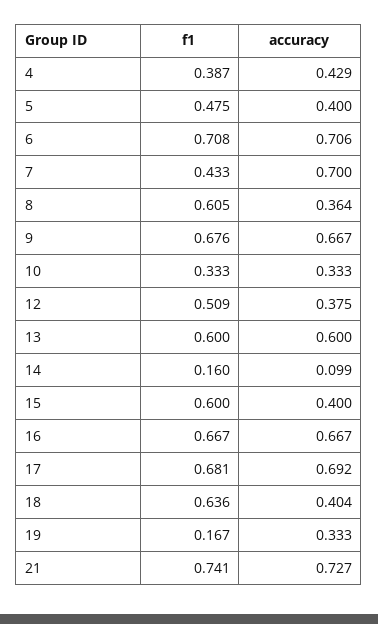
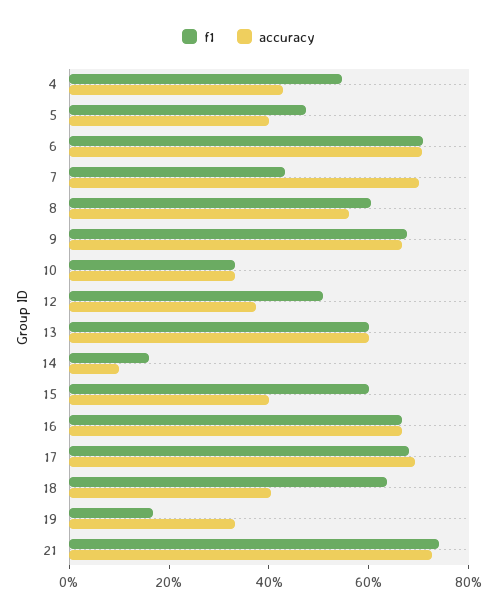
f1, 4: 0.387 -> 0.55
accuracy, 8: 0.364 -> 0.55

